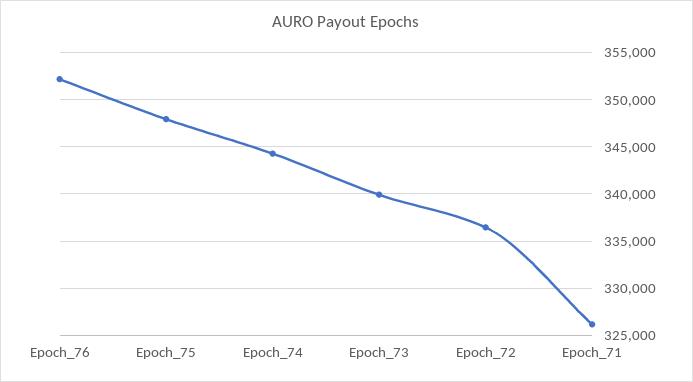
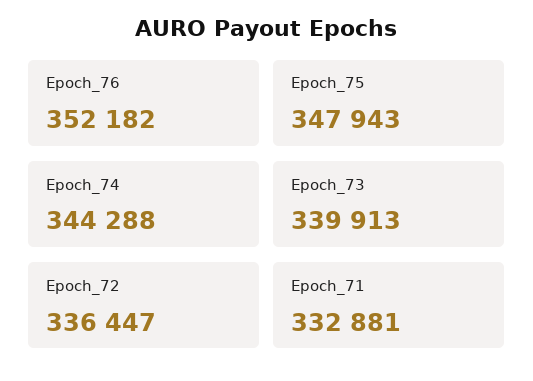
Epoch_71: 326000 -> 332881

